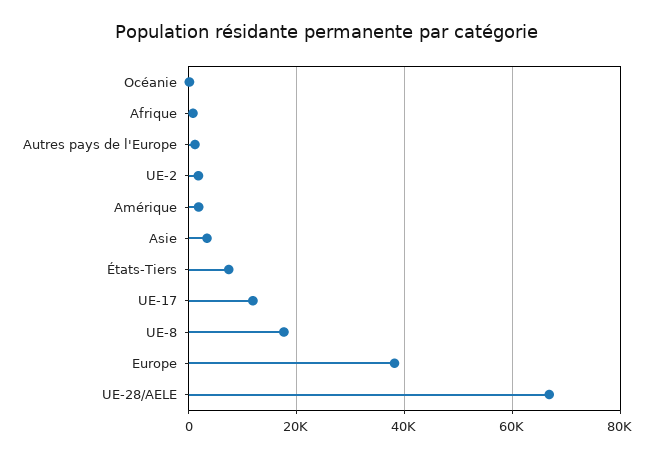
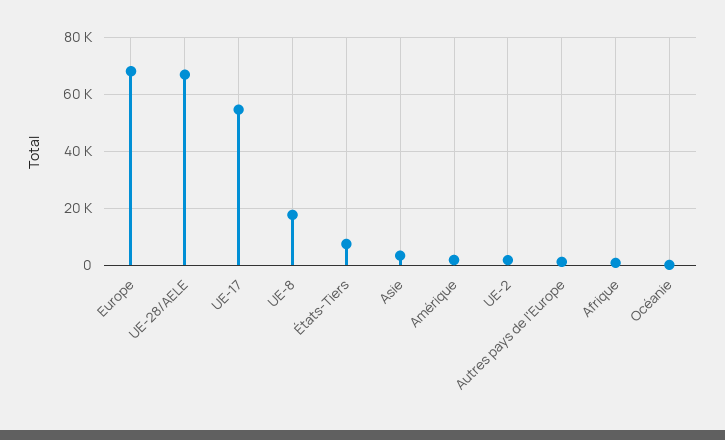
UE-17: 12000 -> 55000
Europe: 38000 -> 67500

